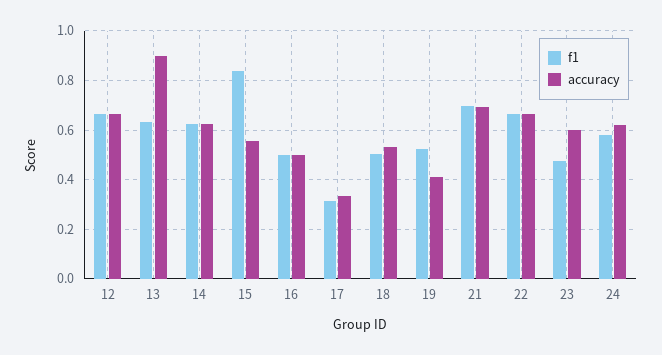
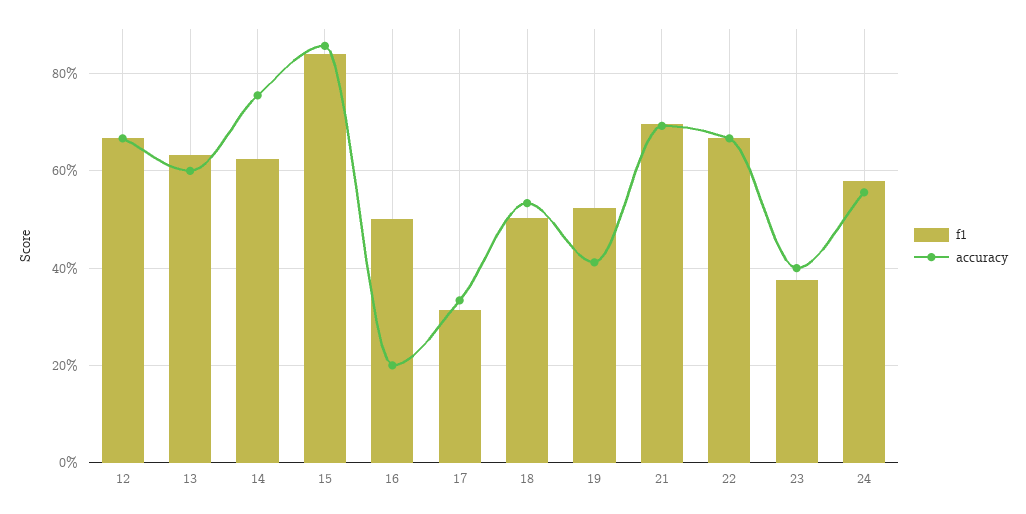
accuracy, 13: 0.9 -> 0.6
accuracy, 14: 0.625 -> 0.76
accuracy, 15: 0.55 -> 0.86
accuracy, 16: 0.5 -> 0.2
f1, 23: 0.475 -> 0.38
accuracy, 23: 0.6 -> 0.4
accuracy, 24: 0.625 -> 0.56

